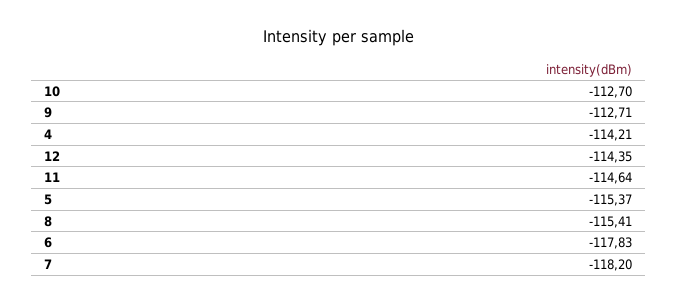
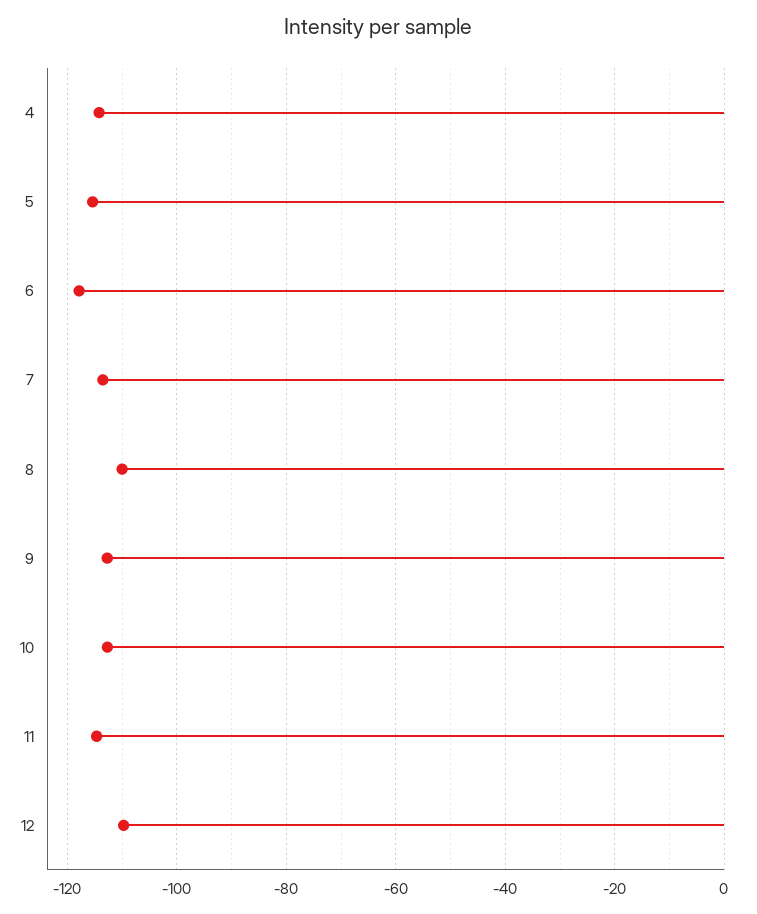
12: -114.35 -> -110
8: -115.41 -> -110
7: -118.2 -> -114

